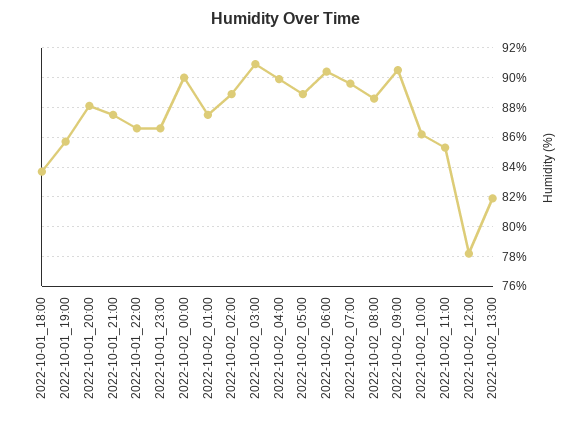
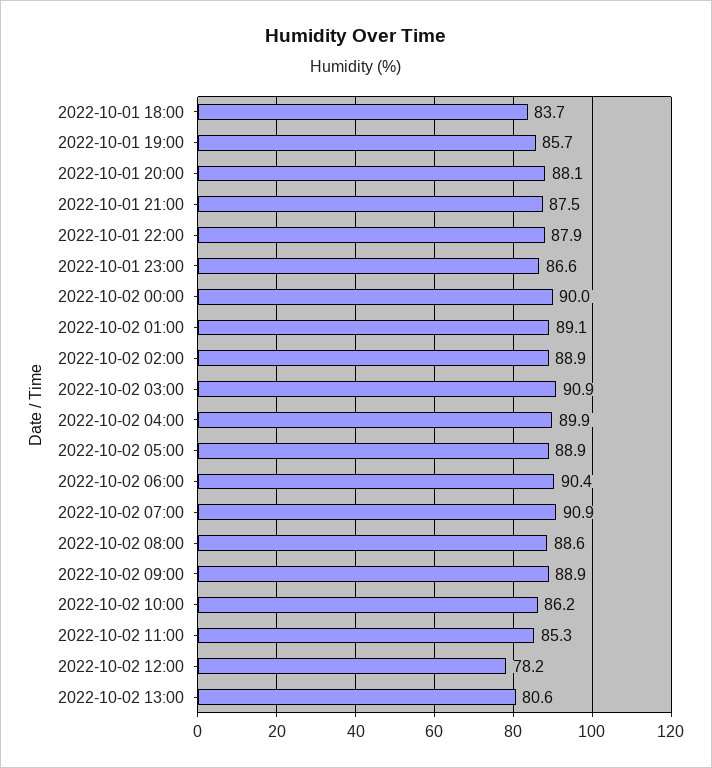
2022-10-01_22:00: 86.5 -> 87.9
2022-10-02_01:00: 87.5 -> 89.1
2022-10-02_07:00: 89.5 -> 90.9
2022-10-02_09:00: 90.5 -> 88.9
2022-10-02_13:00: 82 -> 80.6

